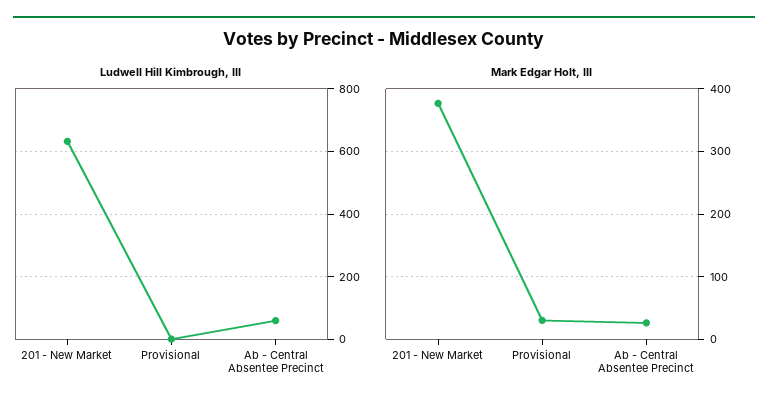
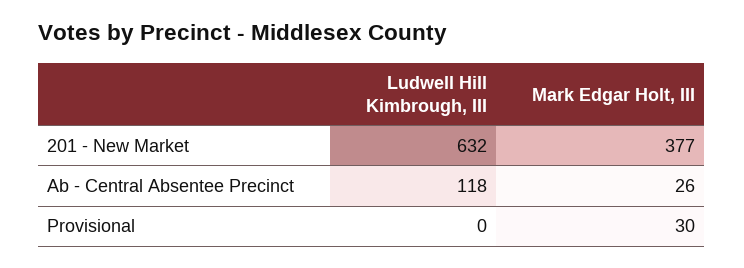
Ludwell Hill Kimbrough, III, Ab - Central Absentee Precinct: 60 -> 118

